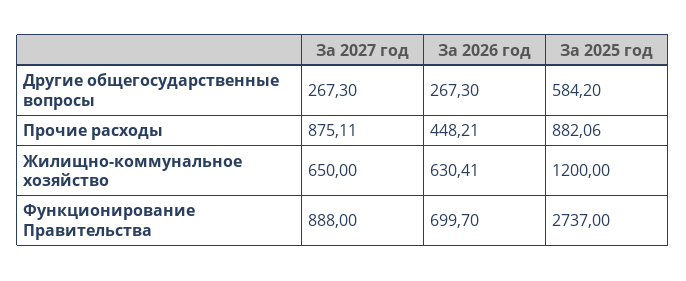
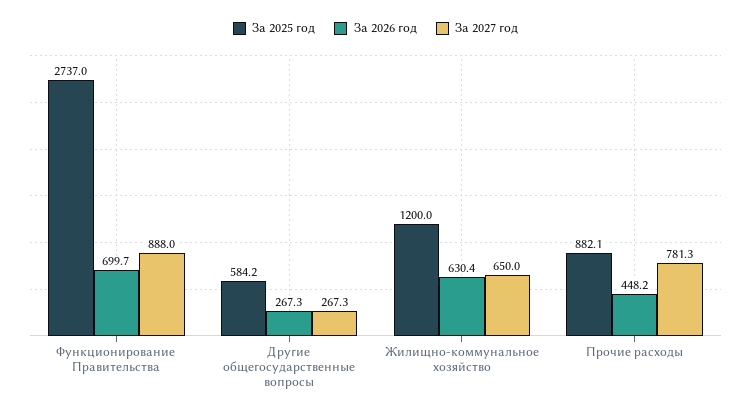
За 2027 год, Прочие расходы: 875.11 -> 781.3

